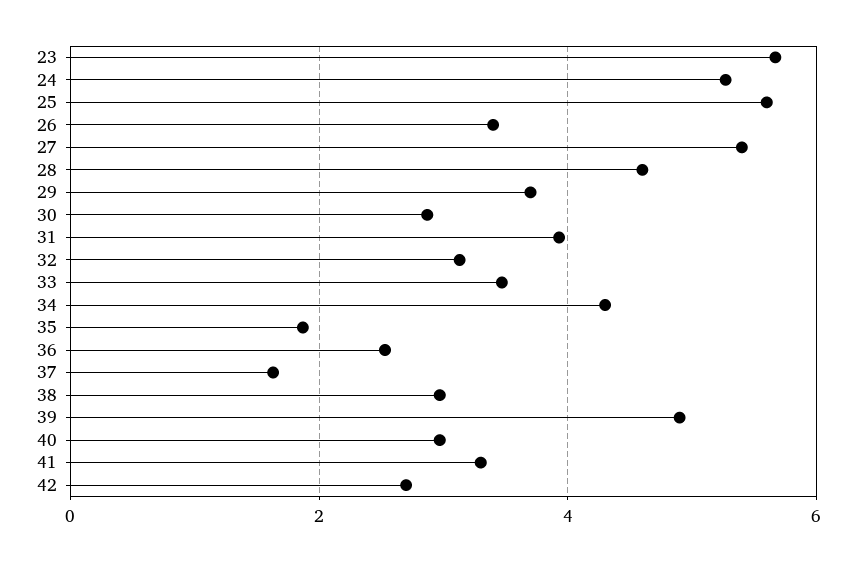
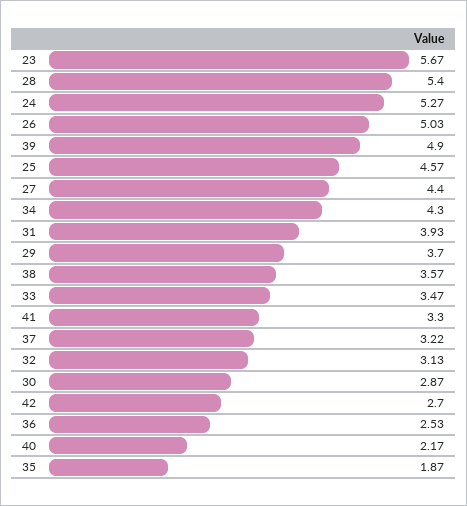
25: 5.6 -> 4.57
26: 3.4 -> 5.03
27: 5.4 -> 4.4
28: 4.6 -> 5.4
37: 1.6 -> 3.22
38: 3 -> 3.57
40: 3 -> 2.17

